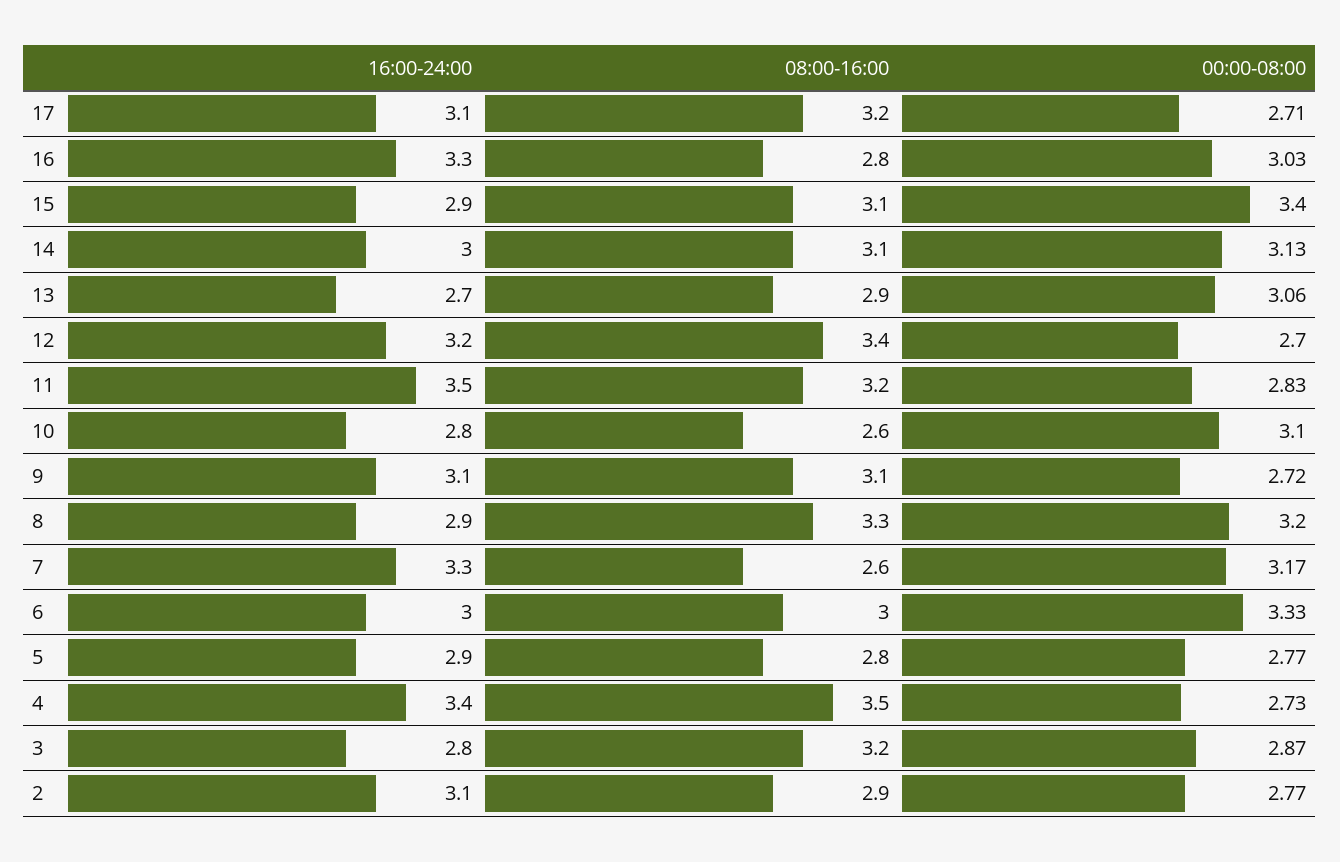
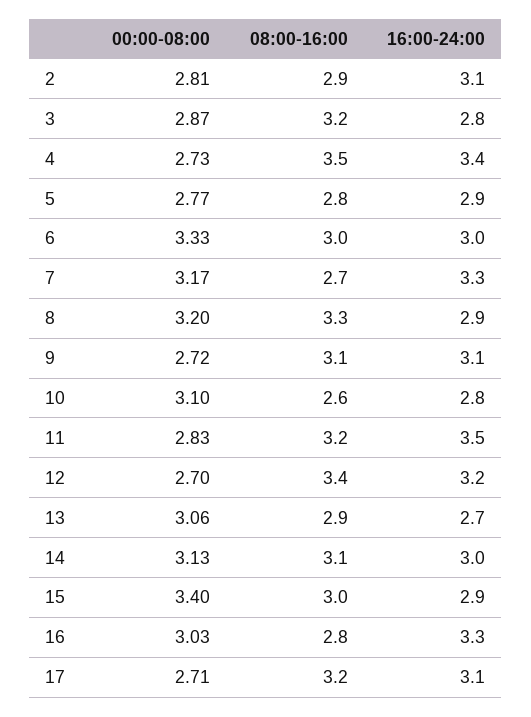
08:00-16:00, 15: 3.1 -> 3
08:00-16:00, 7: 2.6 -> 2.7
00:00-08:00, 2: 2.77 -> 2.81

